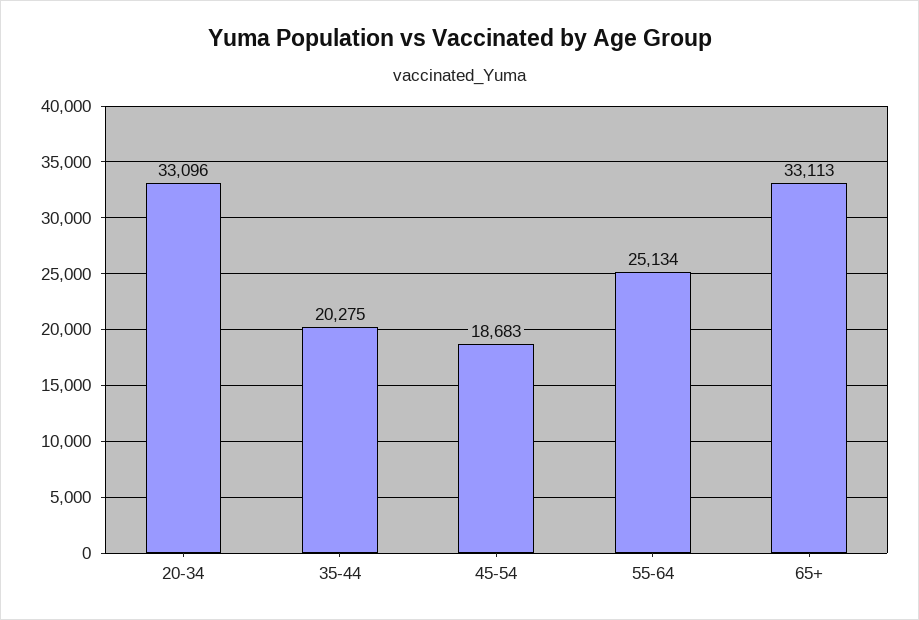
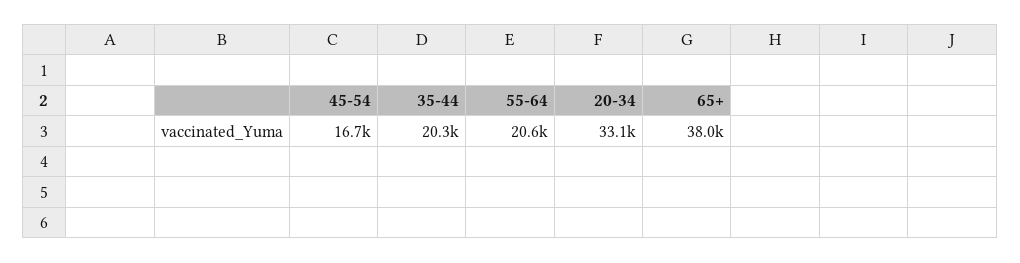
45-54: 18683 -> 16700
55-64: 25134 -> 20600
65+: 33113 -> 38000

